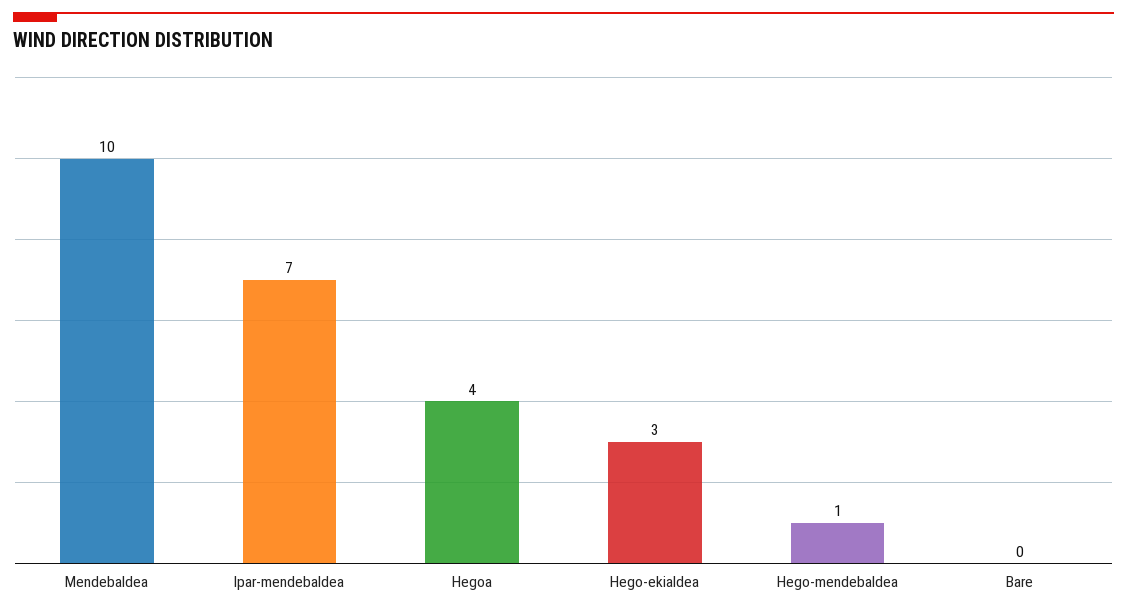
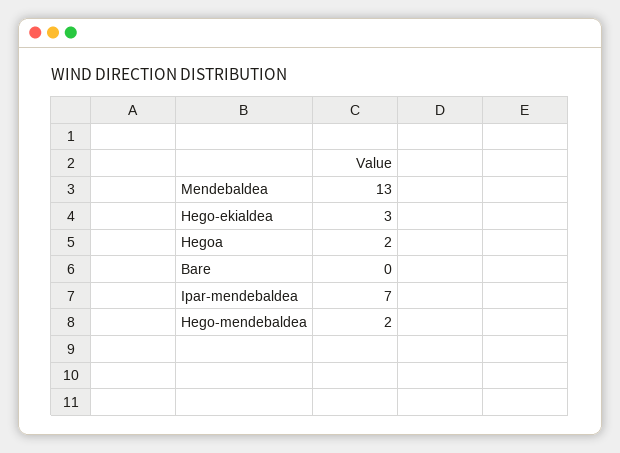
Mendebaldea: 10 -> 13
Hegoa: 4 -> 2
Hego-mendebaldea: 1 -> 2

